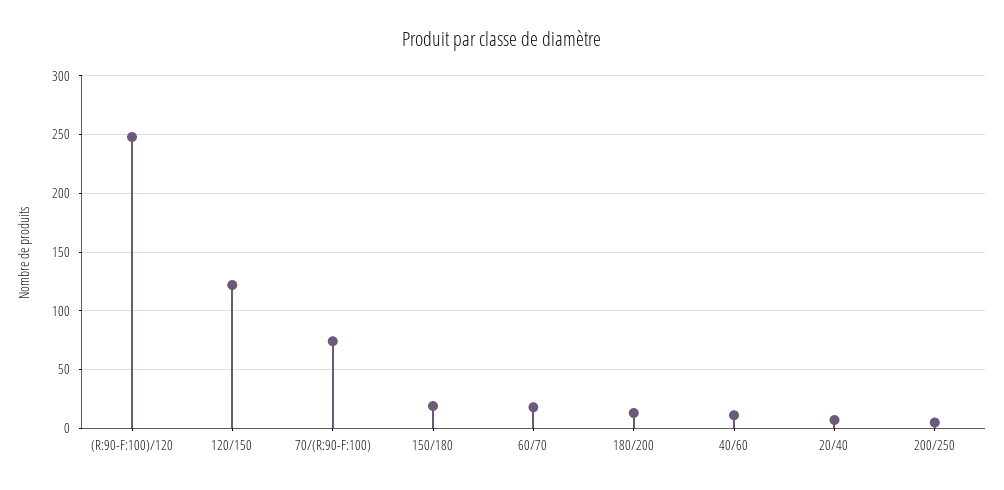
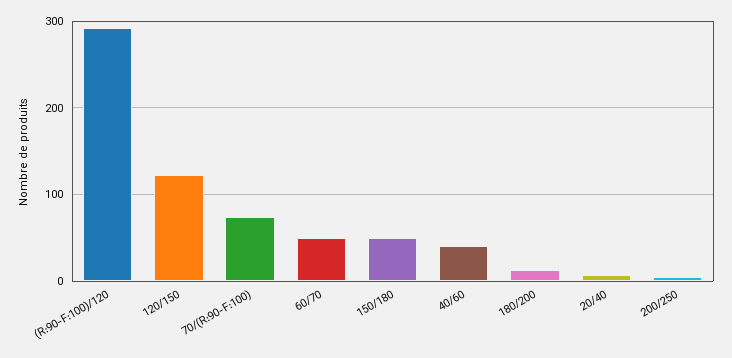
(R:90-F:100)/120: 250 -> 290
150/180: 20 -> 50
60/70: 20 -> 50
40/60: 10 -> 40

